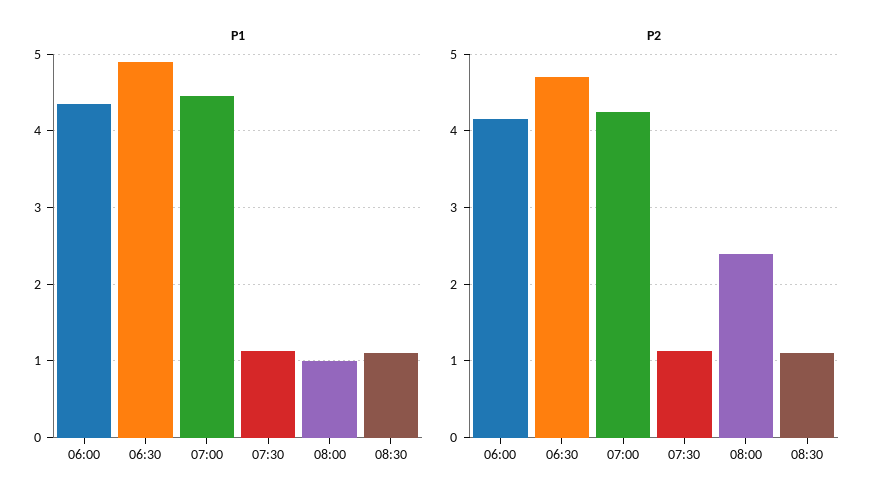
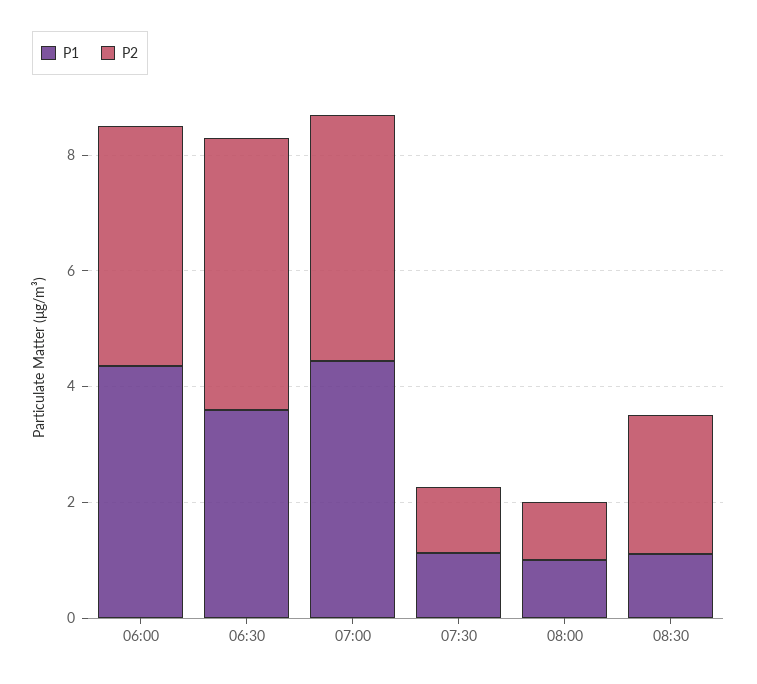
P1, 06:30: 4.9 -> 3.5
P2, 08:00: 2.4 -> 1
P2, 08:30: 1.1 -> 2.5

